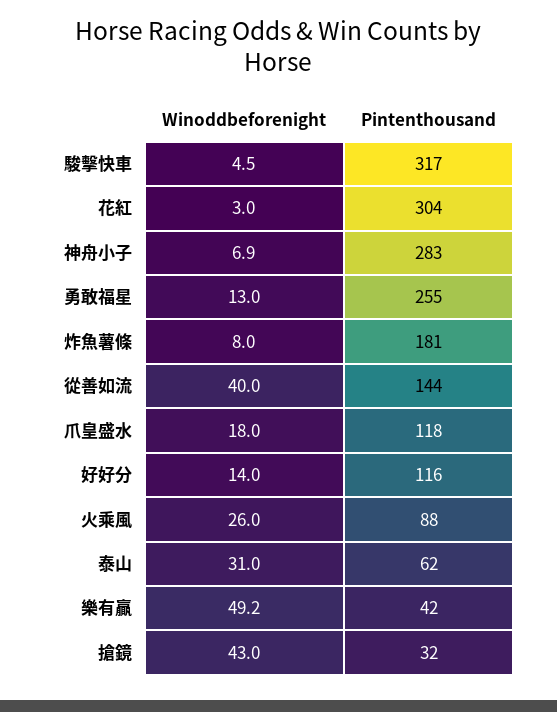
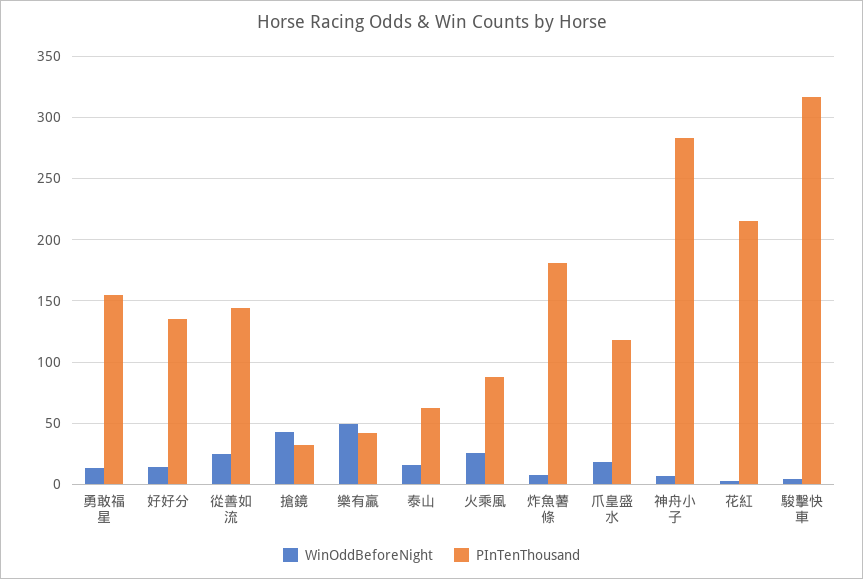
Pintenthousand, 花紅: 304 -> 215
Pintenthousand, 勇敢福星: 255 -> 155
Winoddbeforenight, 從善如流: 40 -> 25
Pintenthousand, 好好分: 116 -> 135
Winoddbeforenight, 泰山: 31 -> 15

